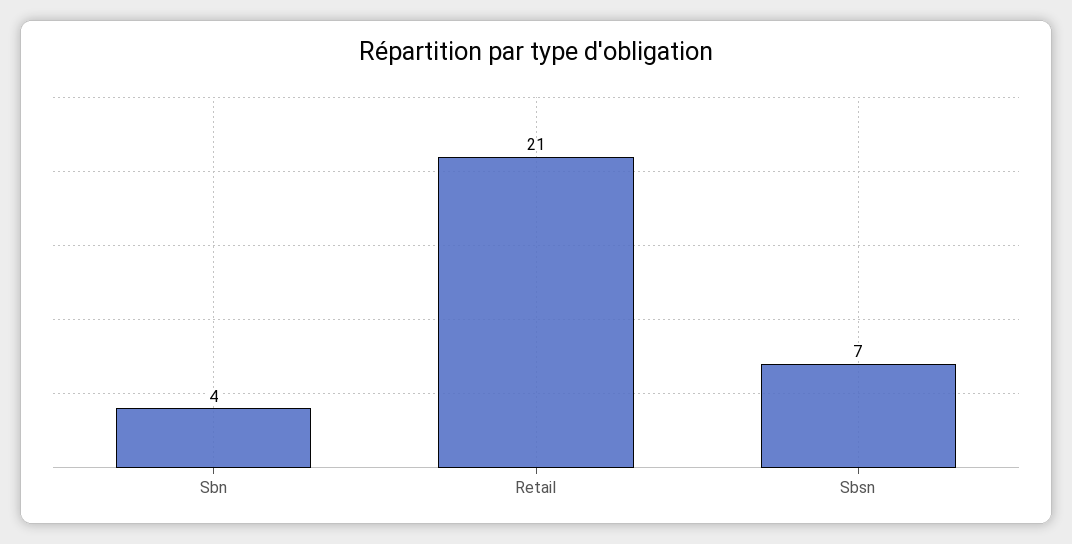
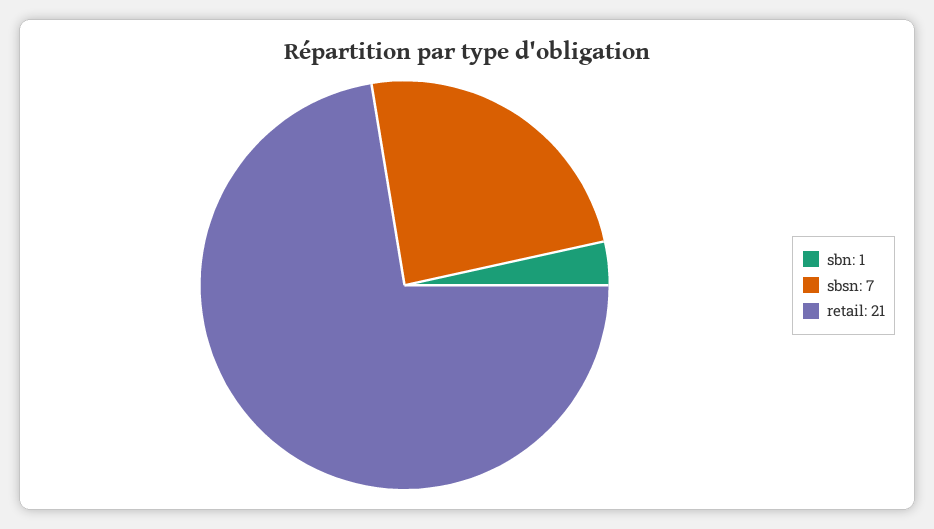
Sbn: 4 -> 1

